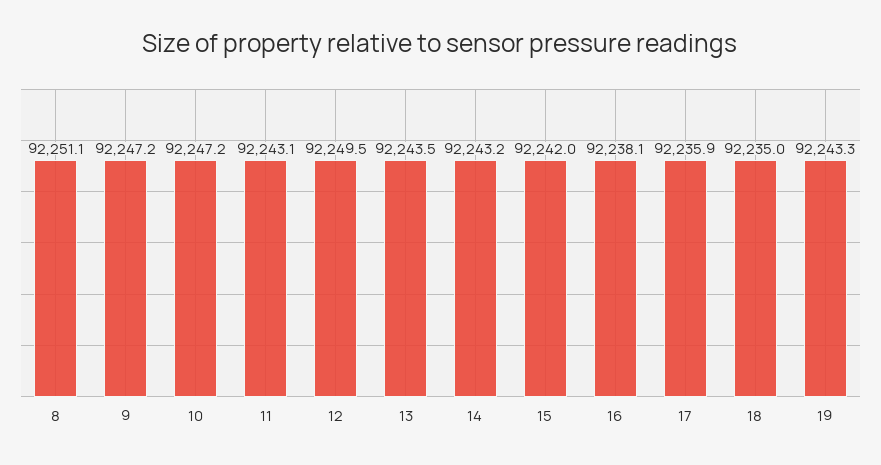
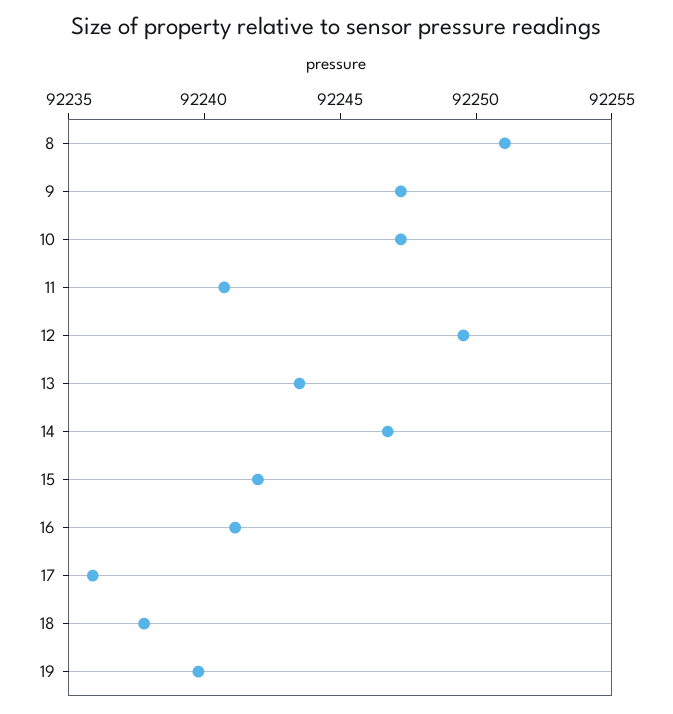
11: 92243.1 -> 92241
14: 92243.2 -> 92247
16: 92238.1 -> 92241
18: 92235 -> 92238
19: 92243.3 -> 92240

